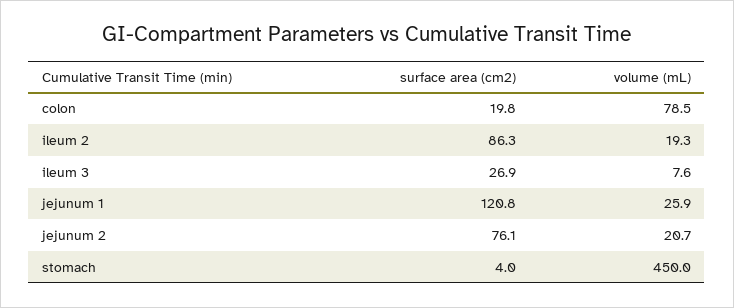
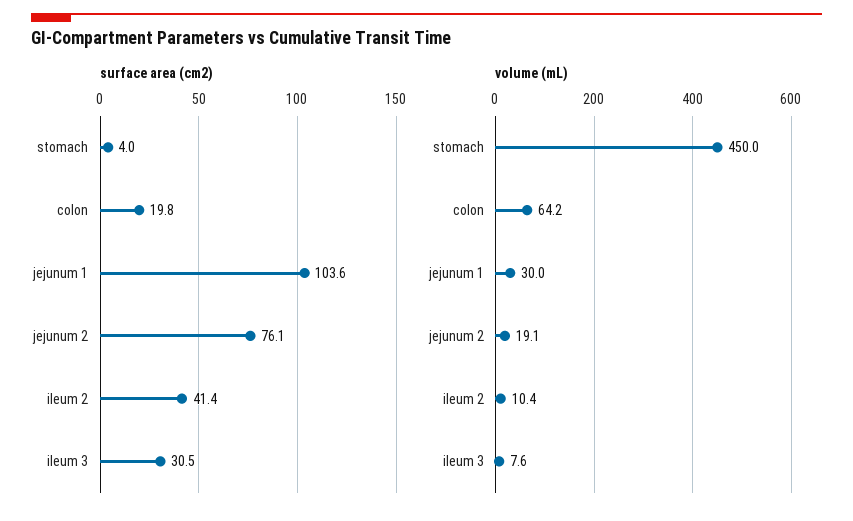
volume (mL), colon: 78.5 -> 64.2
surface area (cm2), ileum 2: 86.3 -> 41.4
volume (mL), ileum 2: 19.3 -> 10.4
surface area (cm2), ileum 3: 26.9 -> 30.5
surface area (cm2), jejunum 1: 120.8 -> 103.6
volume (mL), jejunum 1: 25.9 -> 30
volume (mL), jejunum 2: 20.7 -> 19.1

